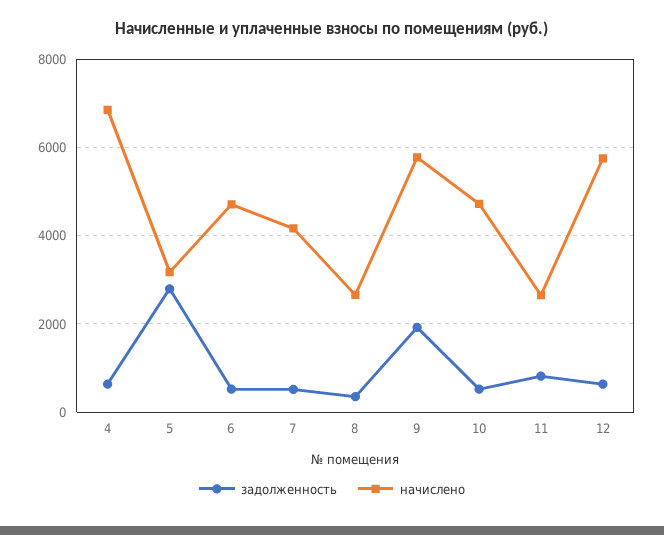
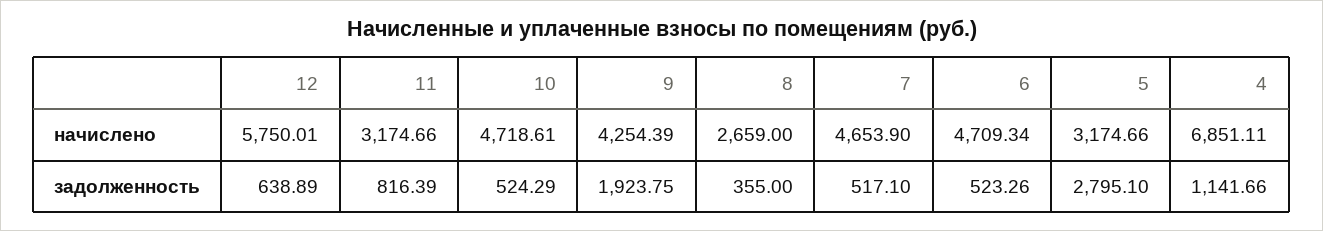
задолженность, 4: 600 -> 1141.66
начислено, 7: 4200 -> 4653.9
начислено, 9: 5800 -> 4254.39
начислено, 11: 2600 -> 3174.66

